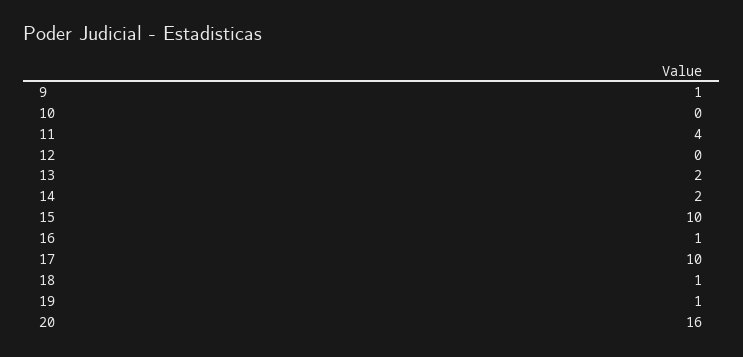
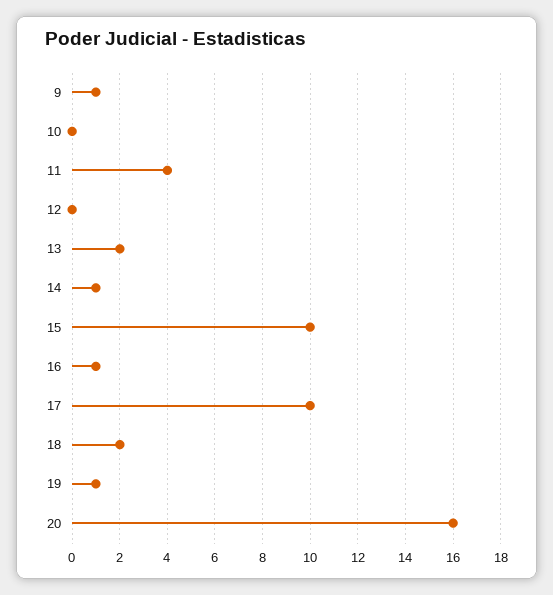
14: 2 -> 1
18: 1 -> 2

